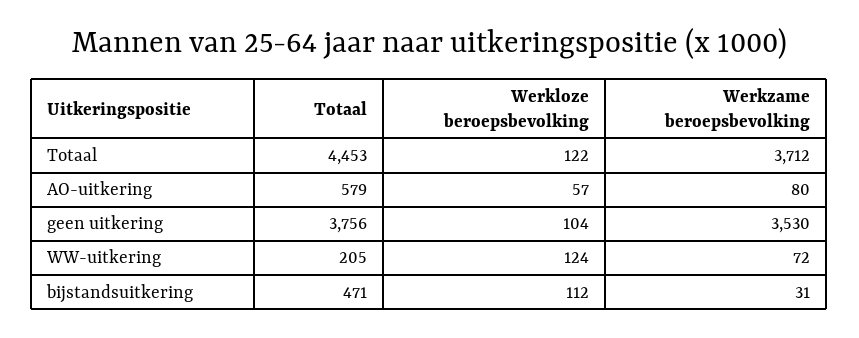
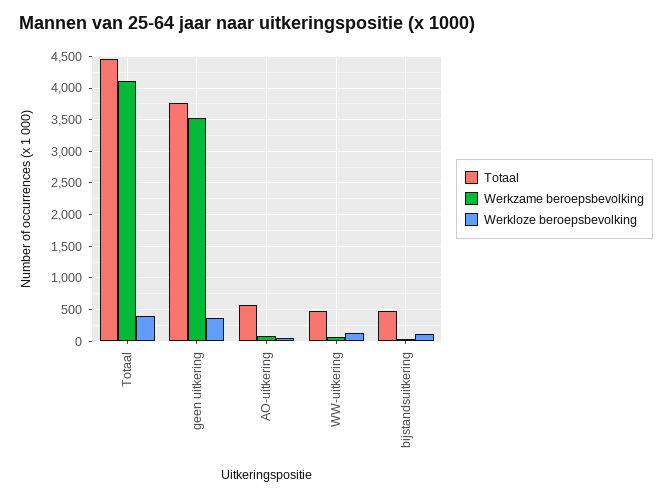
Werkloze beroepsbevolking, Totaal: 122 -> 400
Werkzame beroepsbevolking, Totaal: 3712 -> 4100
Werkloze beroepsbevolking, geen uitkering: 104 -> 400
Totaal, WW-uitkering: 205 -> 500

